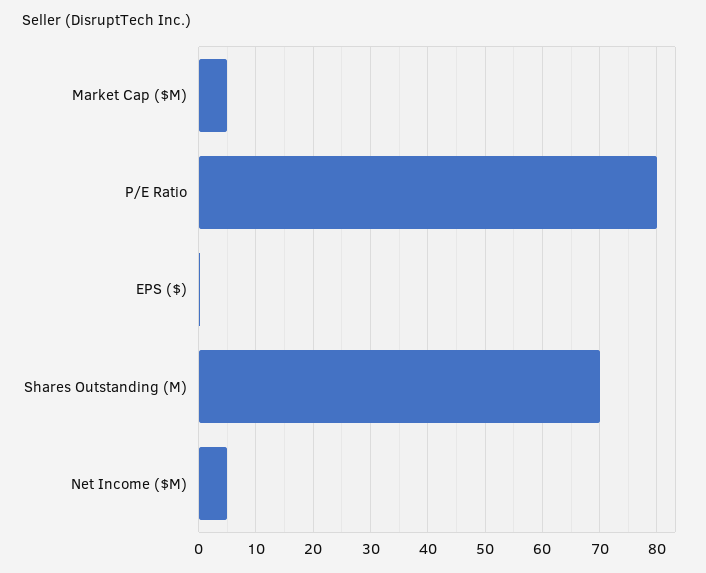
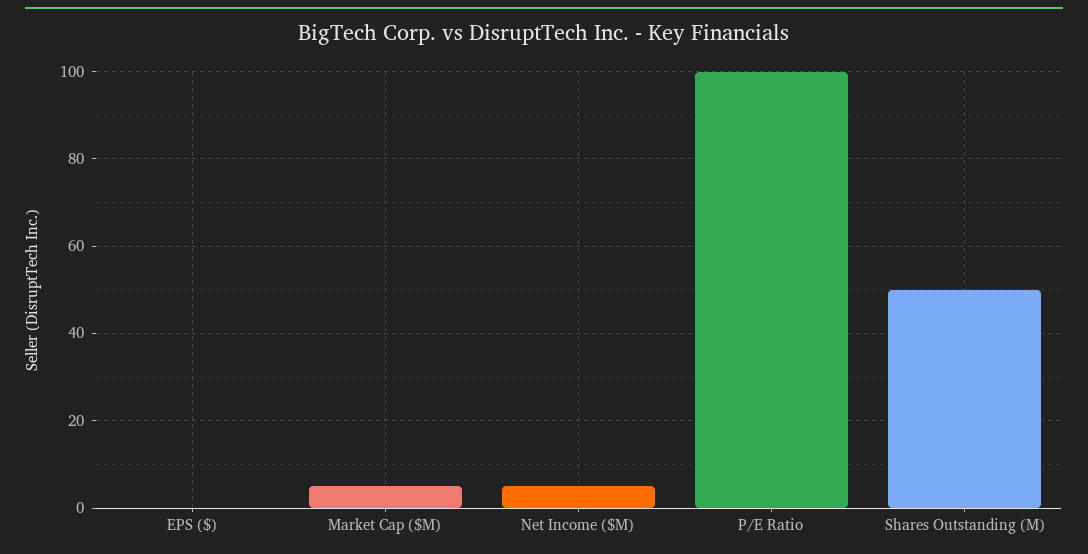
P/E Ratio: 80 -> 100
Shares Outstanding (M): 70 -> 50

